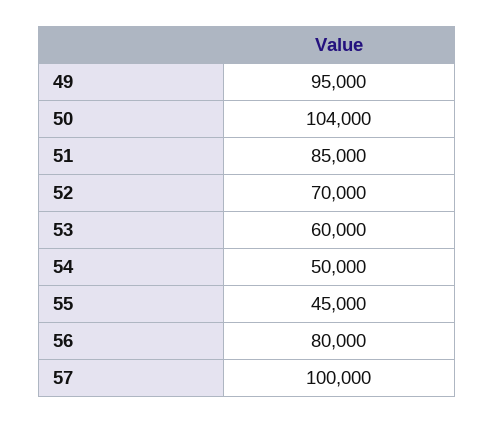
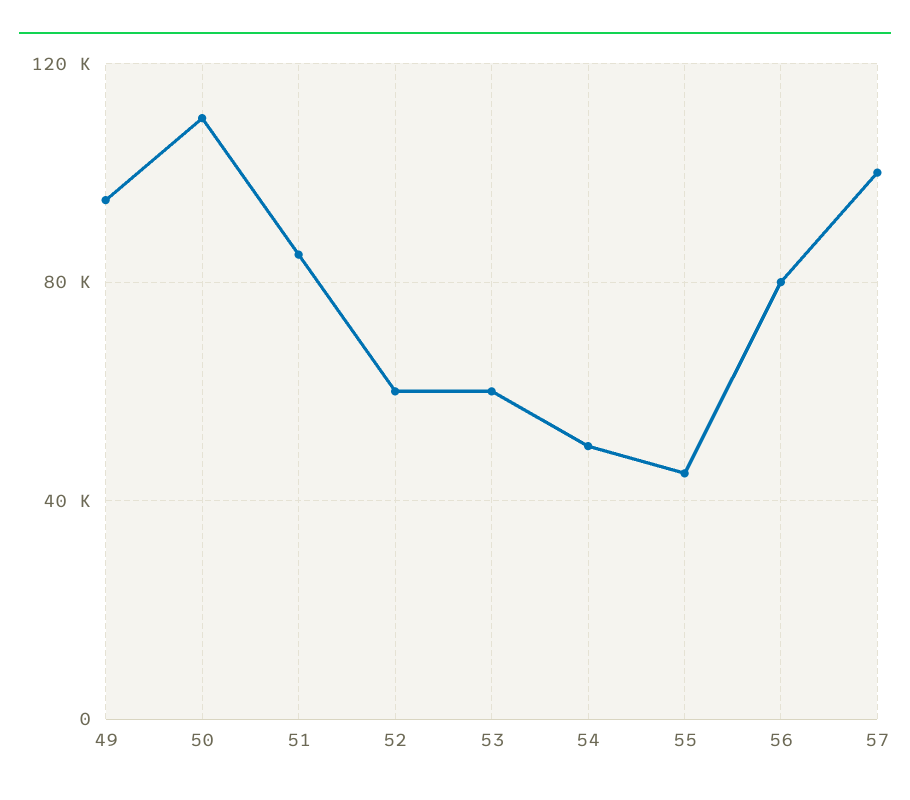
50: 104000 -> 110000
52: 70000 -> 60000

